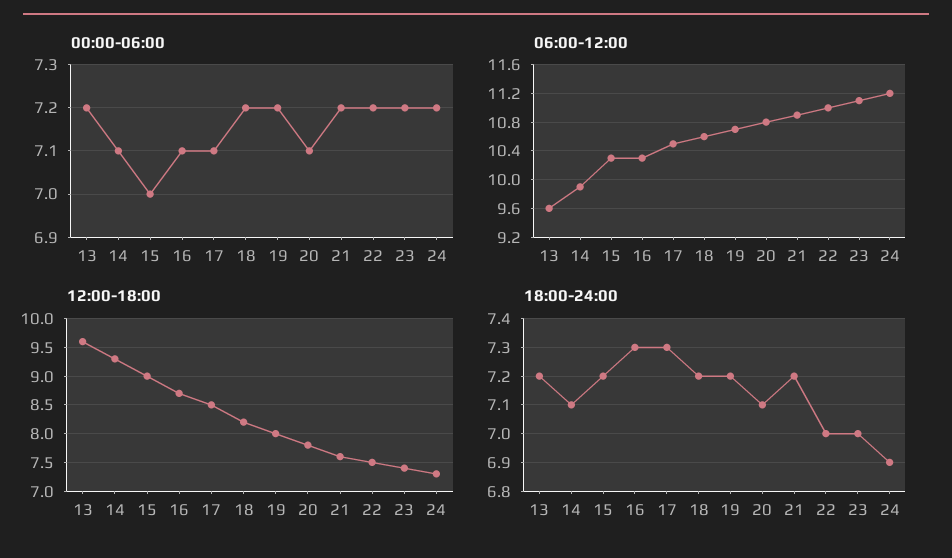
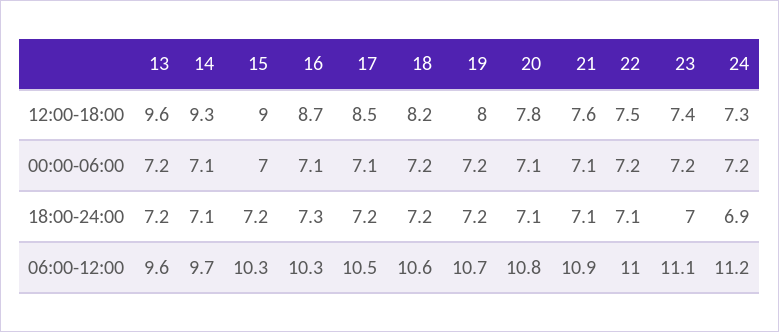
00:00-06:00, 21: 7.2 -> 7.1
06:00-12:00, 14: 9.9 -> 9.7
18:00-24:00, 17: 7.3 -> 7.2
18:00-24:00, 21: 7.2 -> 7.1
18:00-24:00, 22: 7 -> 7.1

